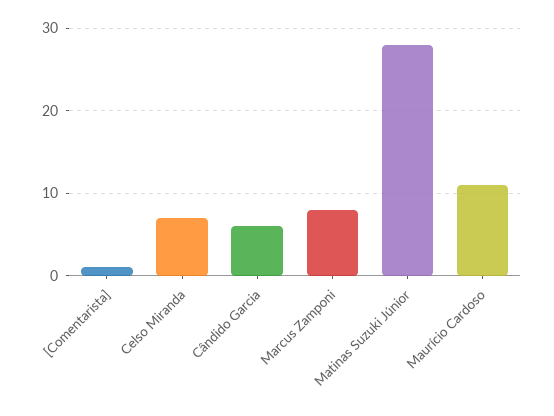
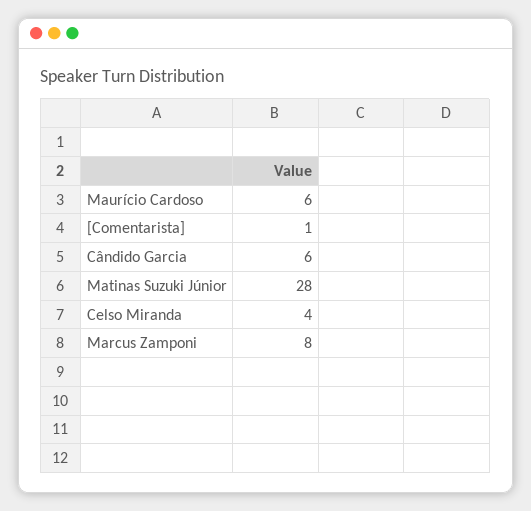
Celso Miranda: 7 -> 4
Maurício Cardoso: 11 -> 6

